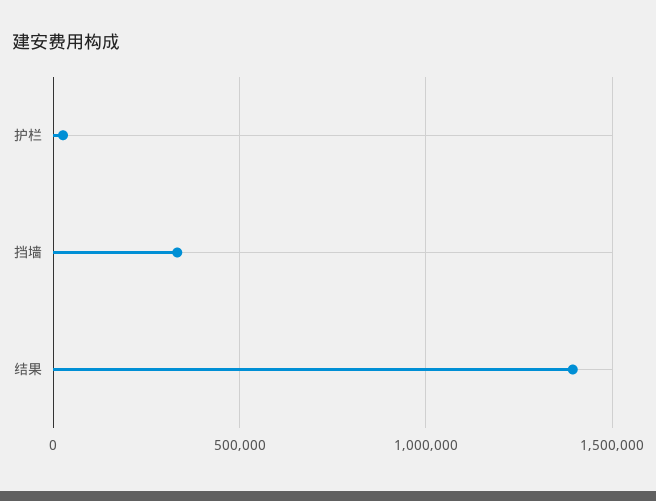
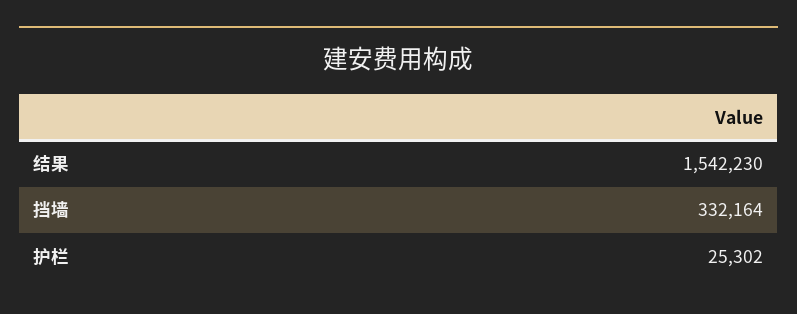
结果: 1400000 -> 1542230

